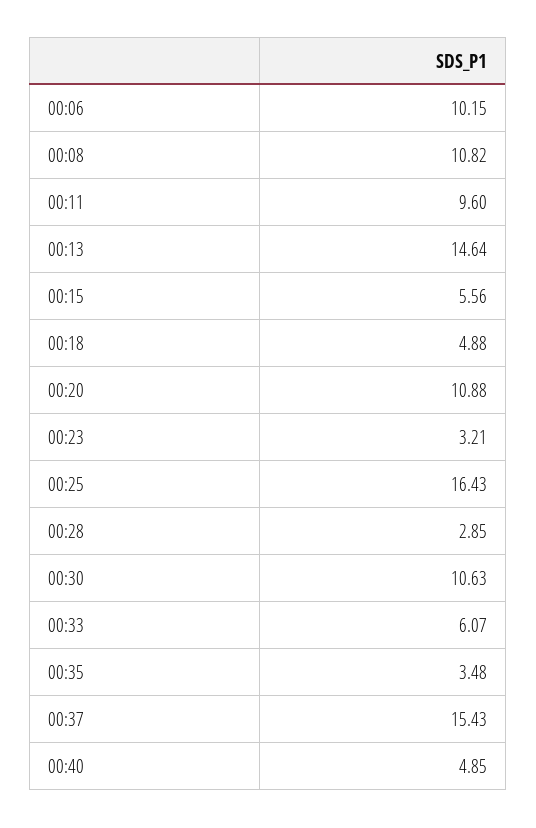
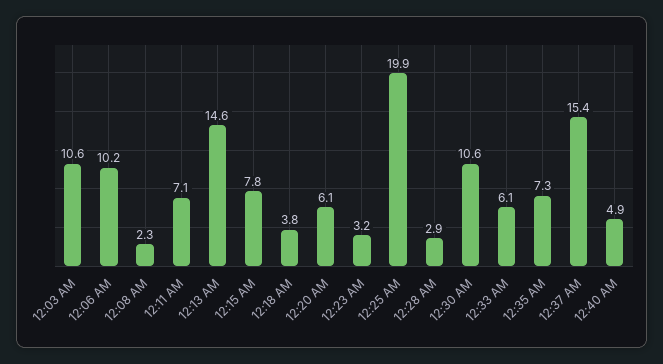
00:08: 10.82 -> 2.3
00:11: 9.6 -> 7.1
00:15: 5.56 -> 7.8
00:18: 4.88 -> 3.8
00:20: 10.88 -> 6.1
00:25: 16.43 -> 19.9
00:35: 3.48 -> 7.3
12:03 AM: none -> 10.6

